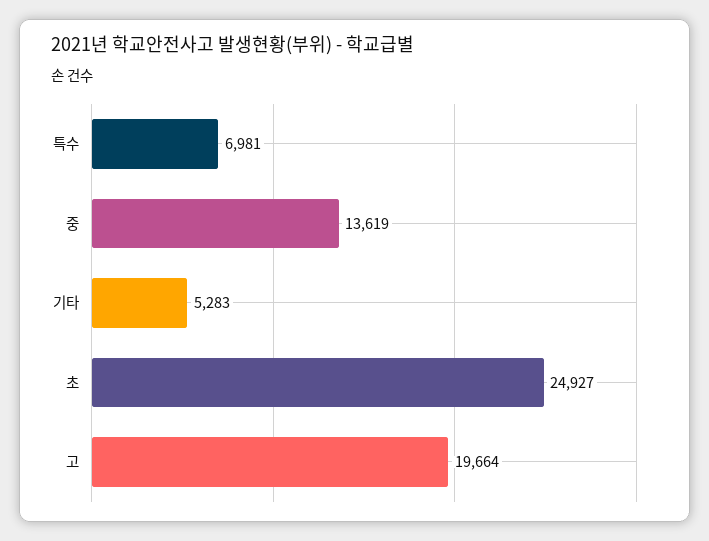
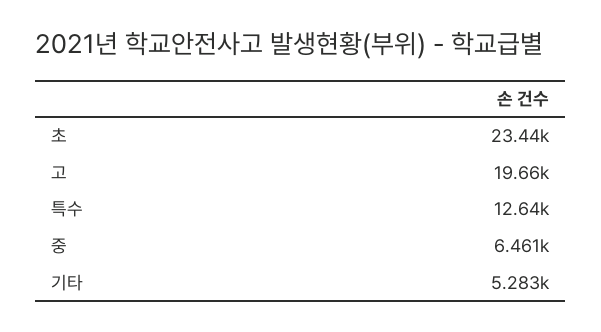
특수: 6981 -> 12640
중: 13619 -> 6461
초: 24927 -> 23440

